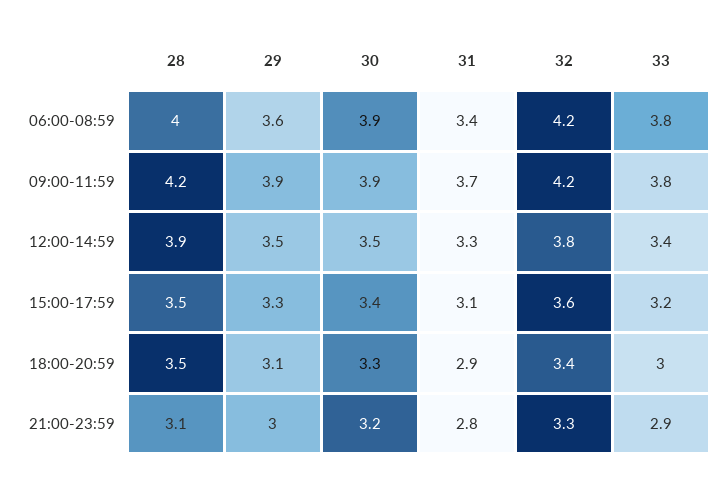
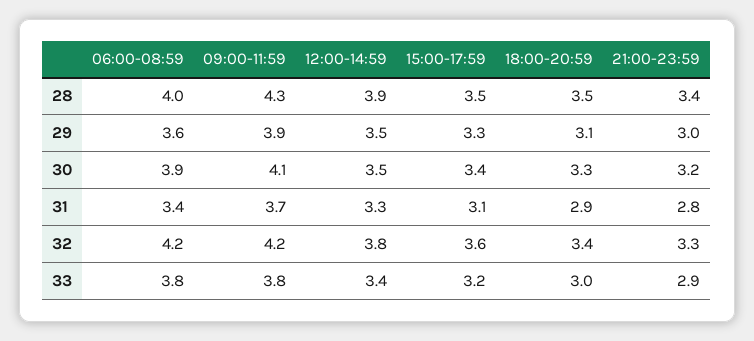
28, 09:00-11:59: 4.2 -> 4.3
30, 09:00-11:59: 3.9 -> 4.1
28, 21:00-23:59: 3.1 -> 3.4

